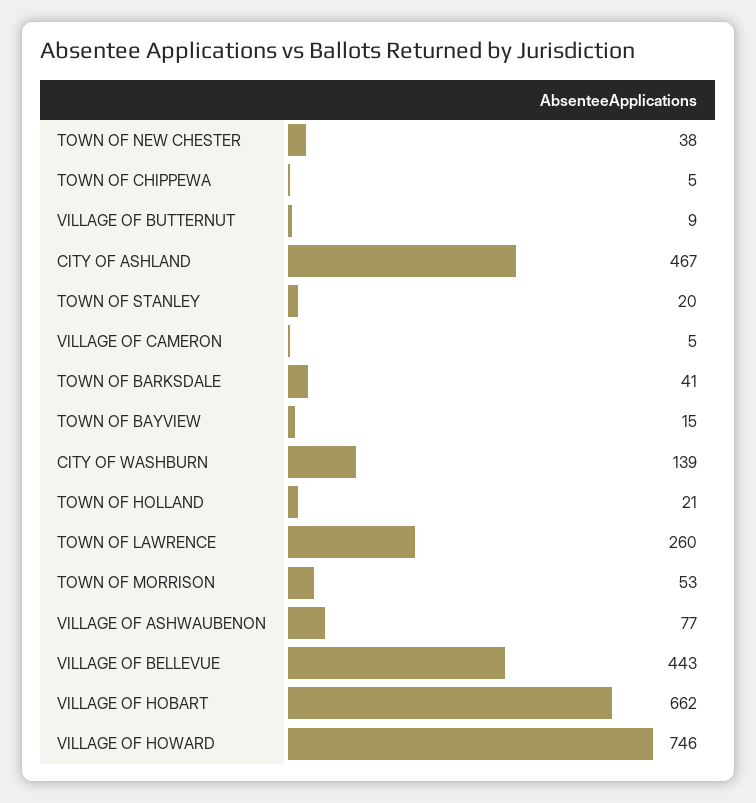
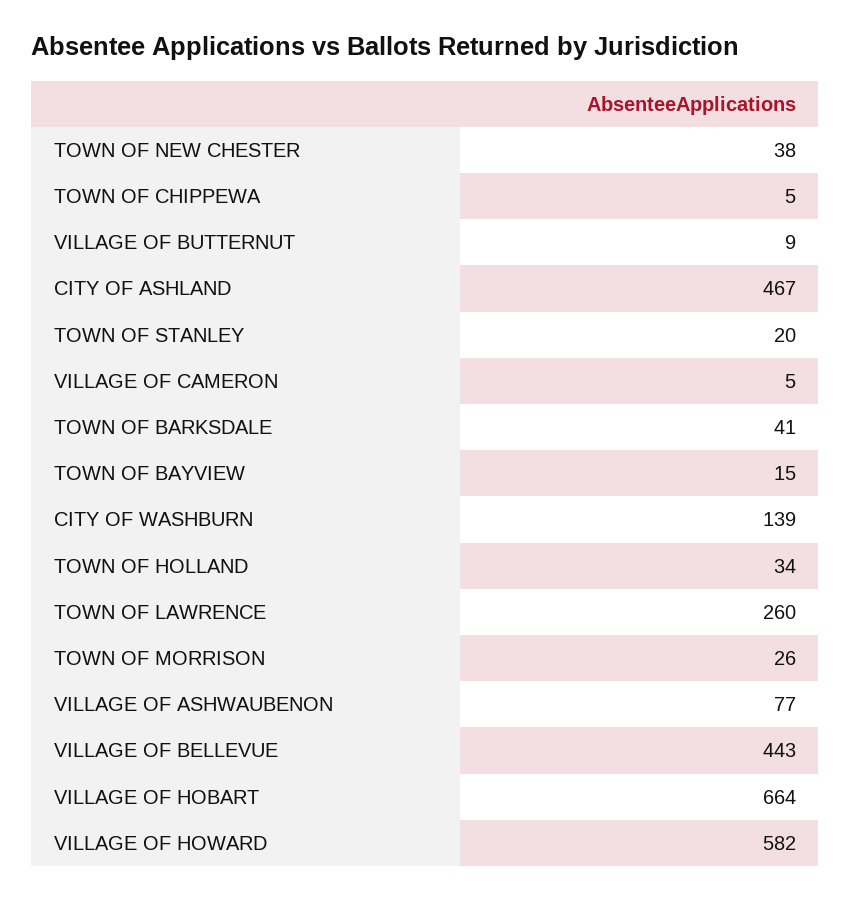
TOWN OF HOLLAND: 21 -> 34
TOWN OF MORRISON: 53 -> 26
VILLAGE OF HOBART: 662 -> 664
VILLAGE OF HOWARD: 746 -> 582

